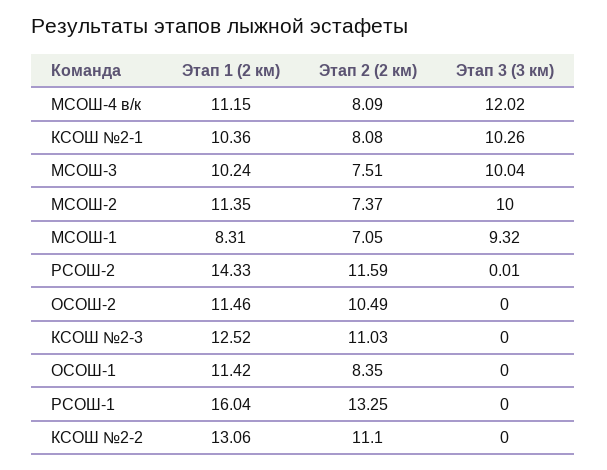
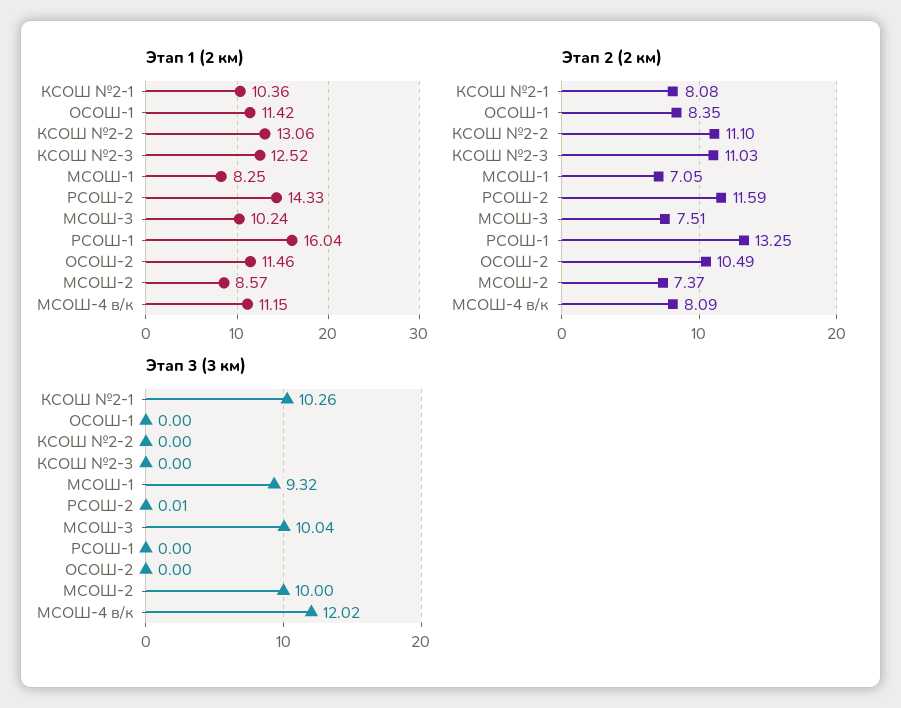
Этап 1 (2 км), МСОШ-2: 11.35 -> 8.57
Этап 1 (2 км), МСОШ-1: 8.31 -> 8.25

